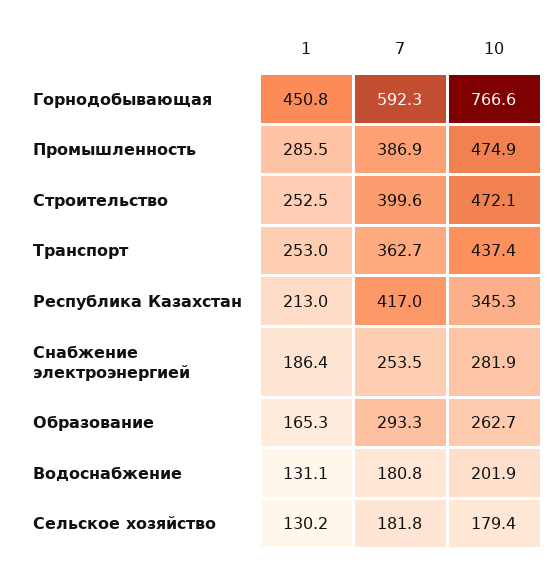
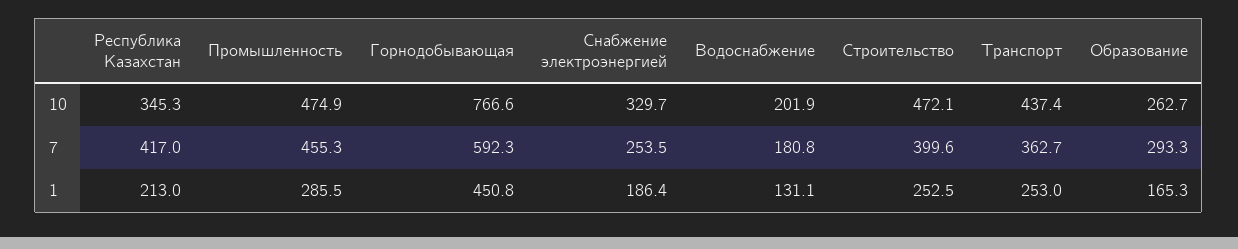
7, Промышленность: 386.9 -> 455.3
10, Снабжение электроэнергией: 281.9 -> 329.7
1, Сельское хозяйство: 130.2 -> none
7, Сельское хозяйство: 181.8 -> none
10, Сельское хозяйство: 179.4 -> none

